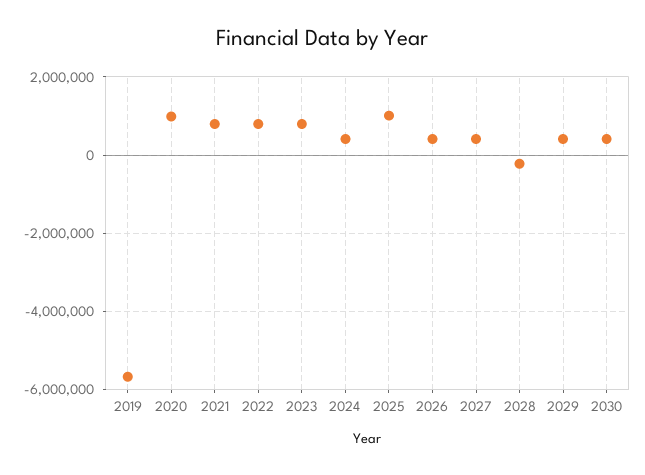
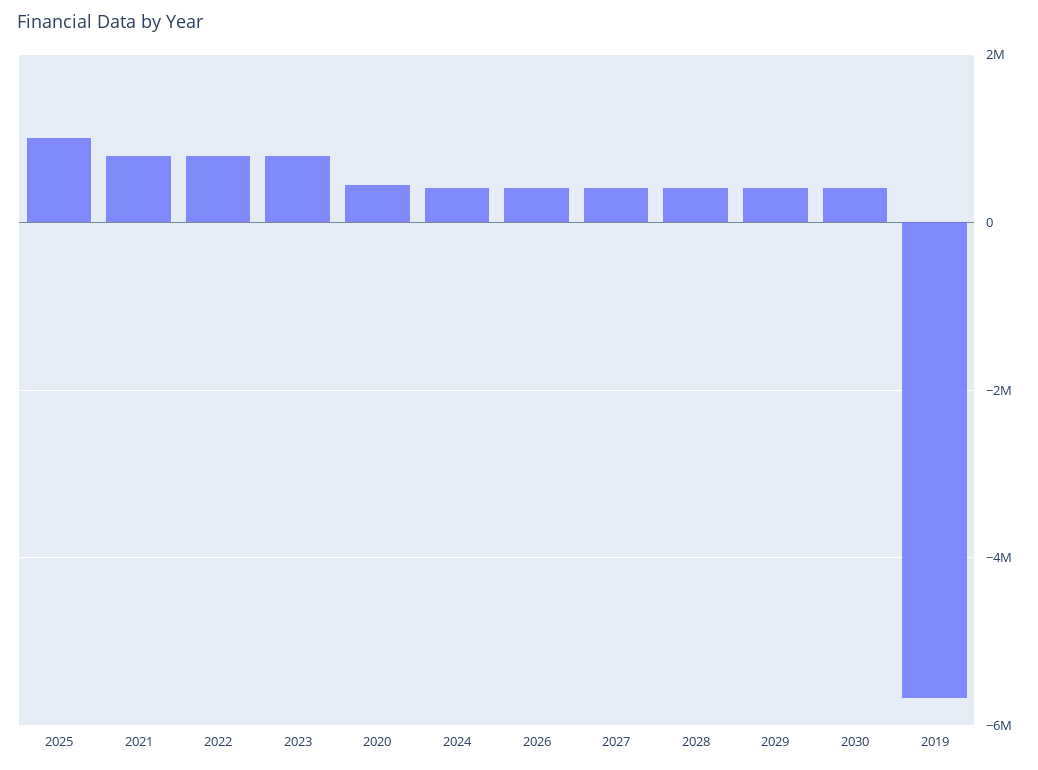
2020: 1000000 -> 400000
2028: -200000 -> 400000

